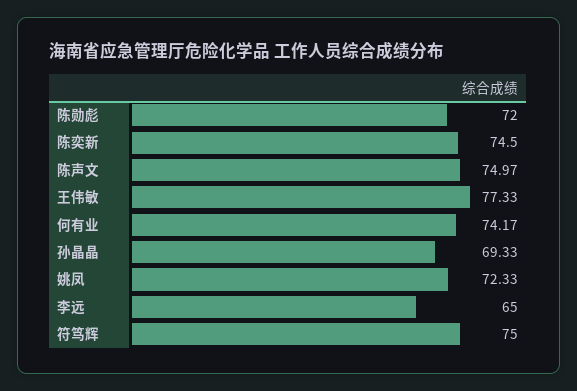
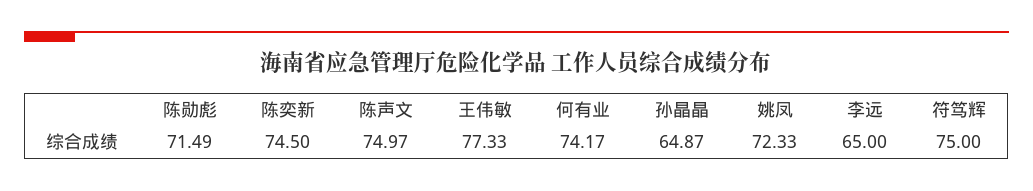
陈勋彪: 72 -> 71.49
孙晶晶: 69.33 -> 64.87

